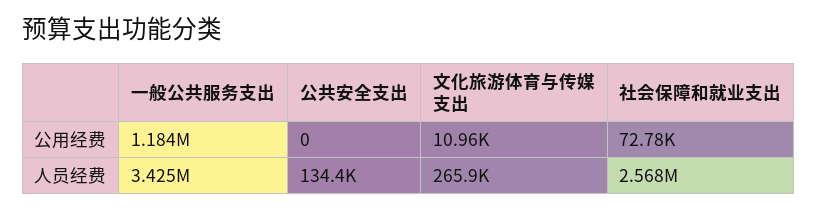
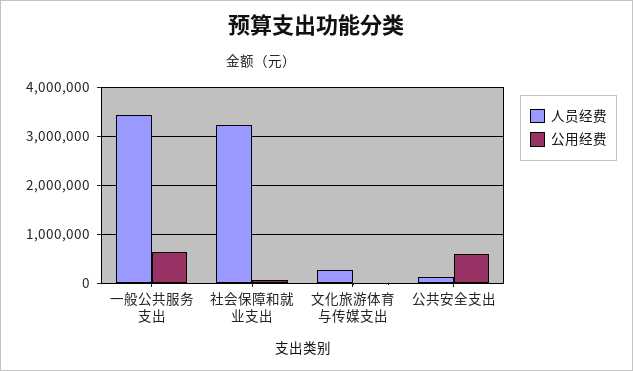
公用经费, 一般公共服务支出: 1184000 -> 600000
公用经费, 公共安全支出: 0 -> 600000
人员经费, 社会保障和就业支出: 2568000 -> 3200000

